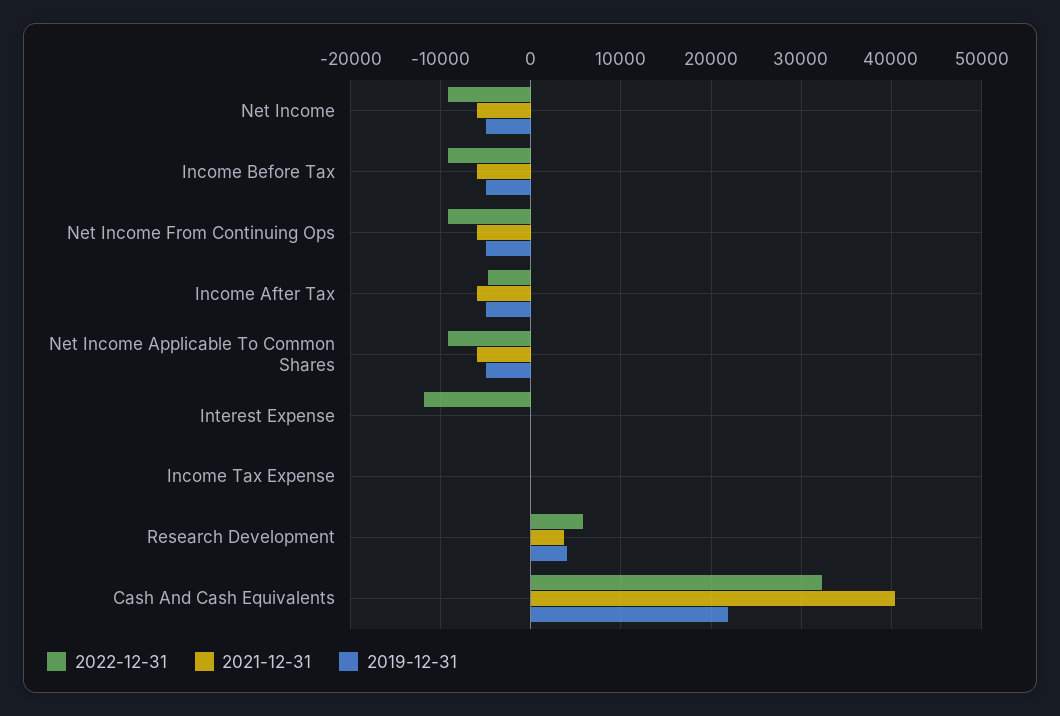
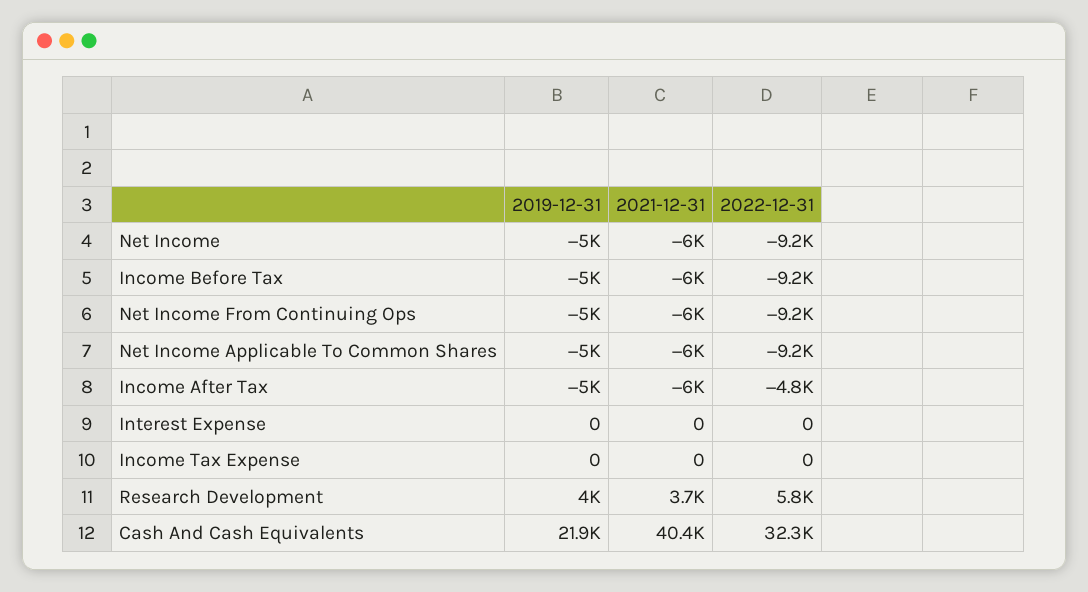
2022-12-31, Interest Expense: -12000 -> 0

